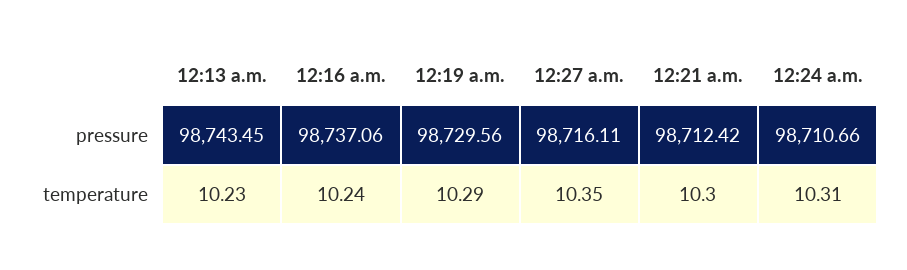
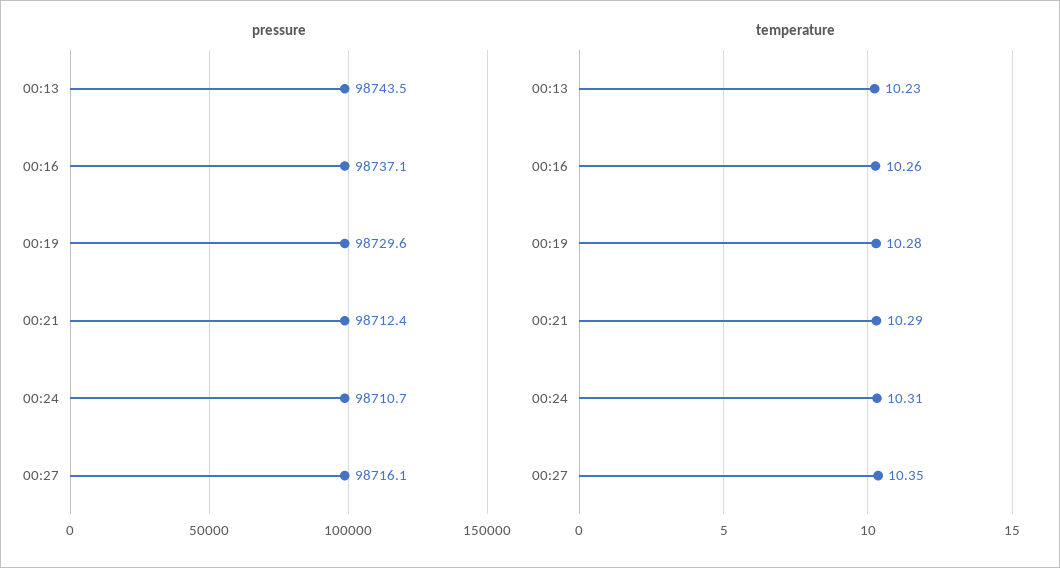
temperature, 12:16 a.m.: 10.24 -> 10.26
temperature, 12:19 a.m.: 10.29 -> 10.28
temperature, 12:21 a.m.: 10.3 -> 10.29

